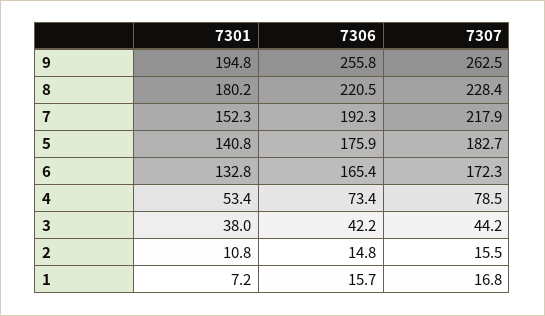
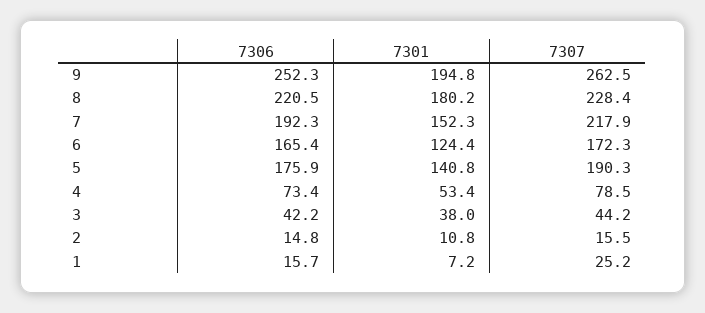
7306, 9: 255.8 -> 252.3
7307, 5: 182.7 -> 190.3
7301, 6: 132.8 -> 124.4
7307, 1: 16.8 -> 25.2

